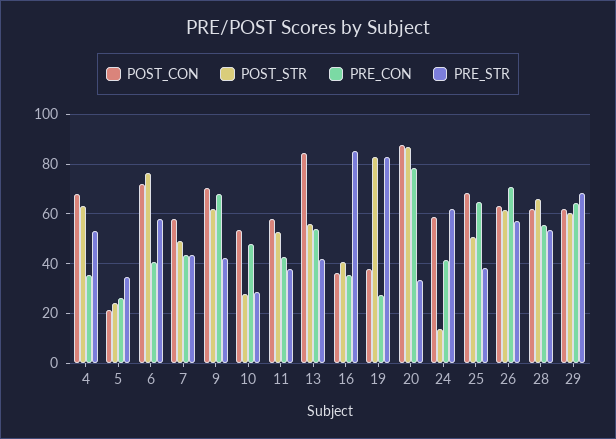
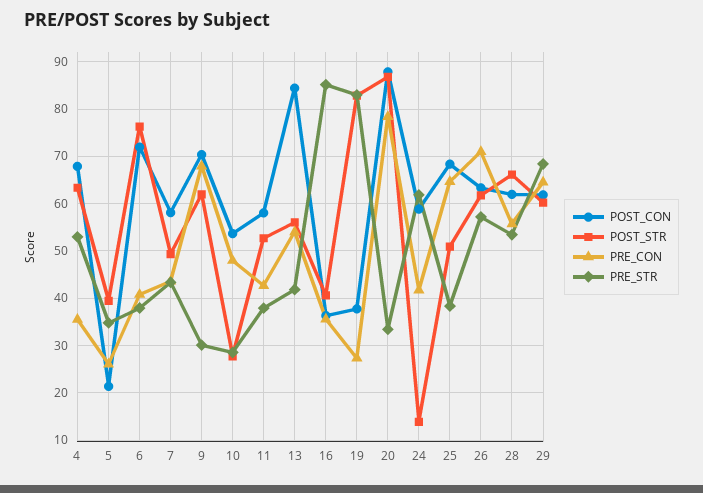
POST_STR, 5: 25 -> 40
PRE_STR, 6: 57.5 -> 38
PRE_STR, 9: 42.5 -> 30

